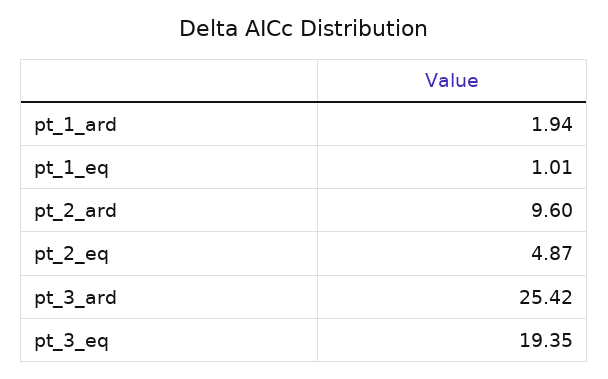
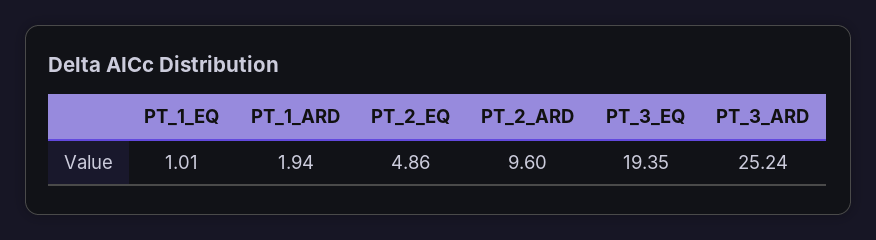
pt_2_eq: 4.87 -> 4.86
pt_3_ard: 25.42 -> 25.24

